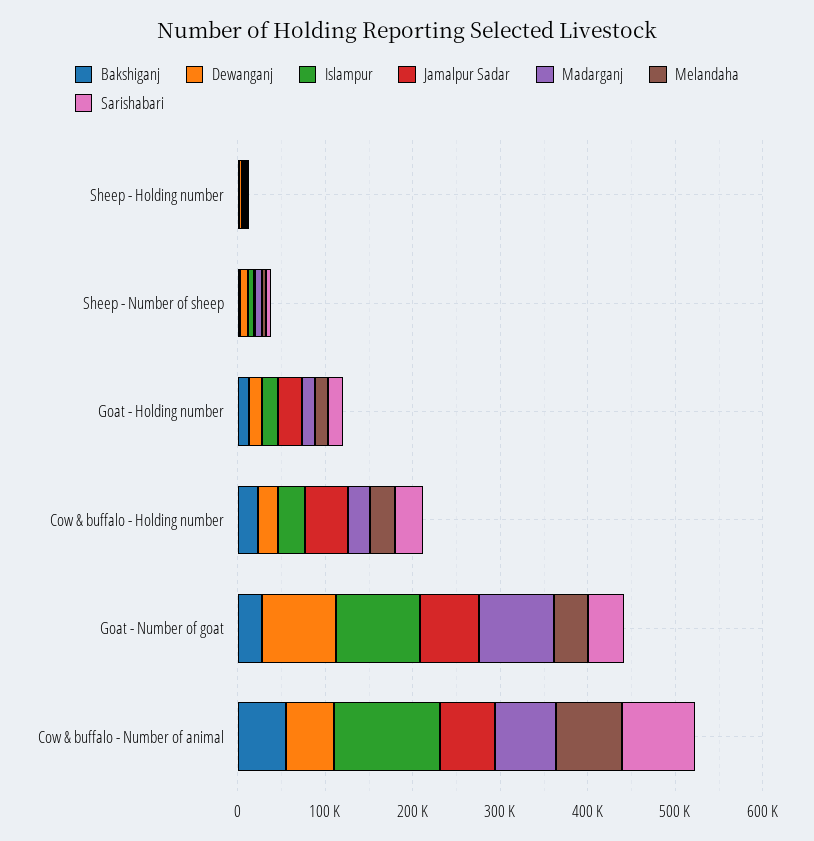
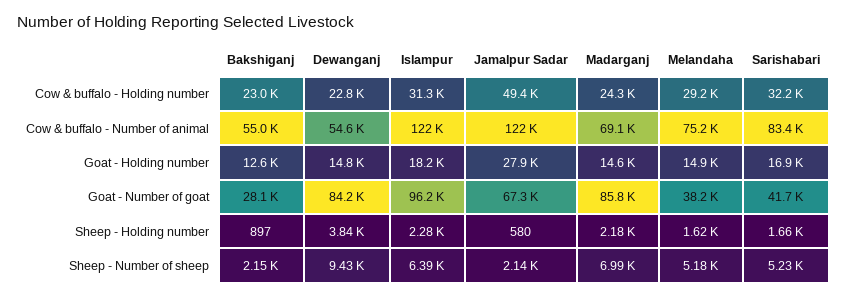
Jamalpur Sadar, Cow & buffalo - Number of animal: 60000 -> 122000

